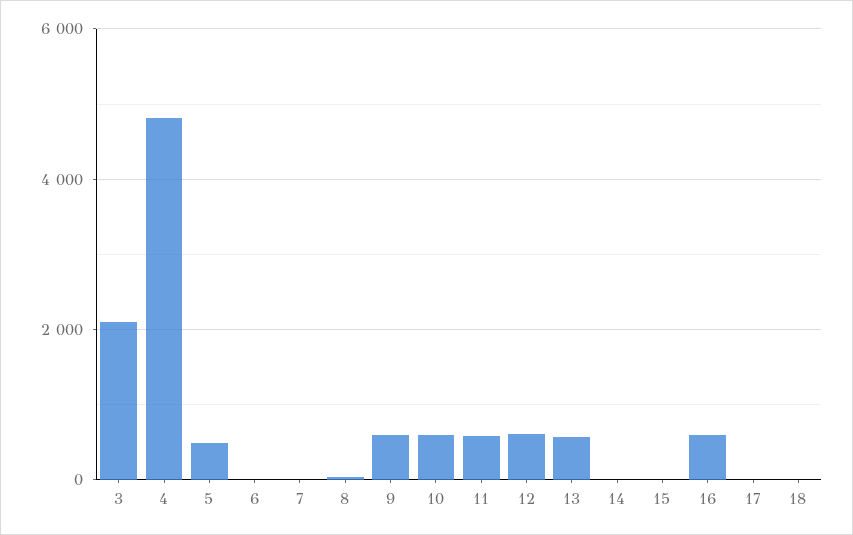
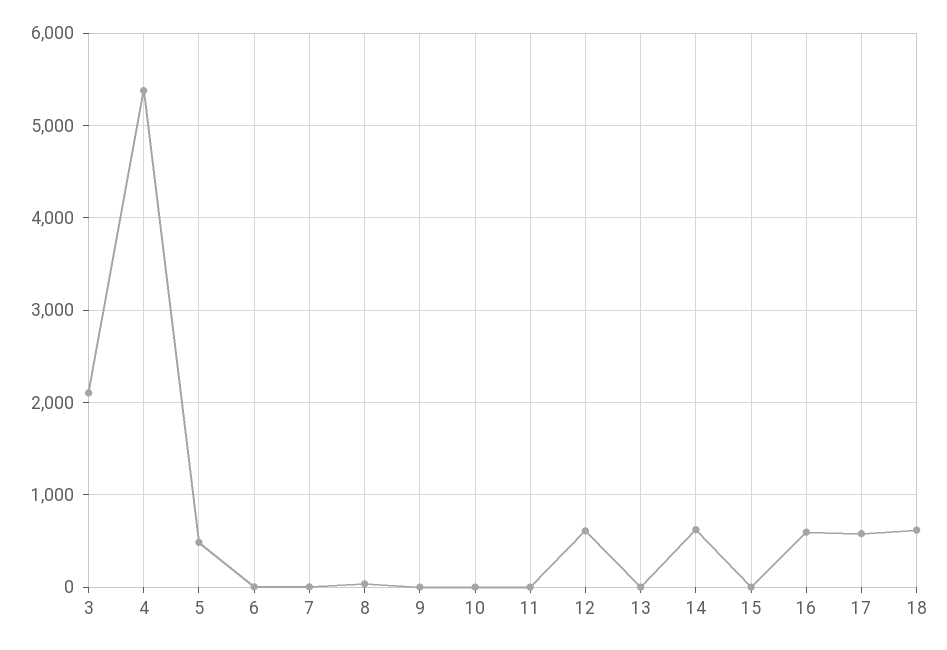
4: 4800 -> 5400
9: 600 -> 0
10: 600 -> 0
11: 600 -> 0
13: 600 -> 0
14: 0 -> 600
17: 0 -> 600
18: 0 -> 600

